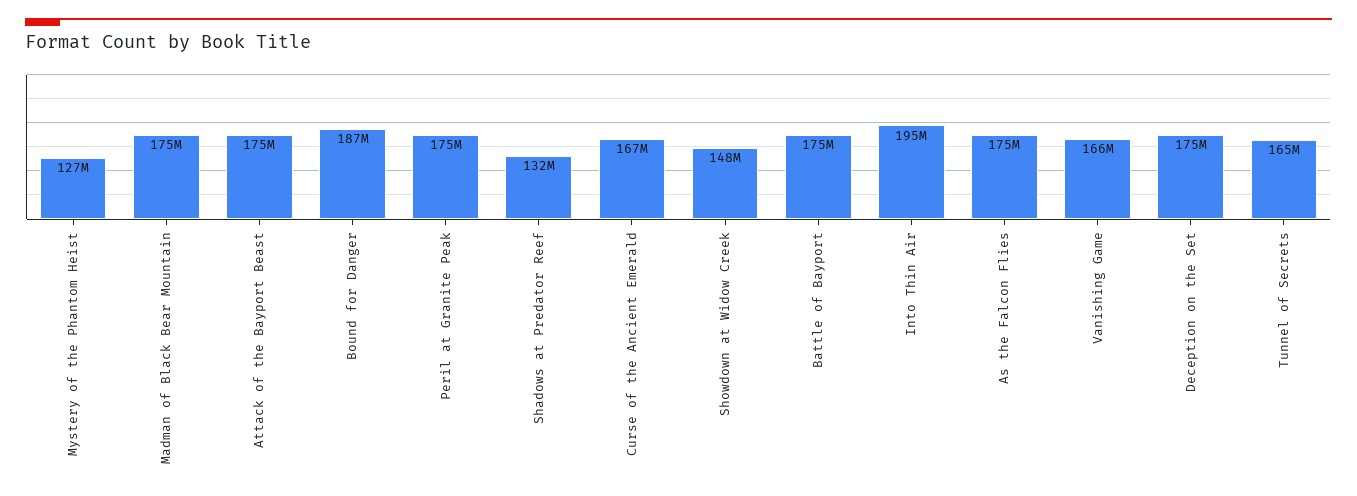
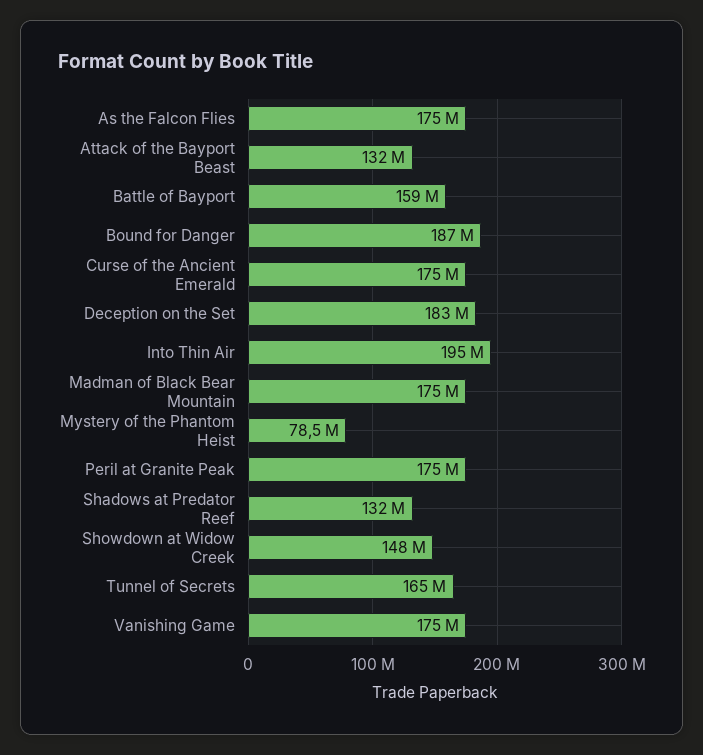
Mystery of the Phantom Heist: 127000000 -> 78500000
Attack of the Bayport Beast: 175000000 -> 132000000
Curse of the Ancient Emerald: 167000000 -> 175000000
Battle of Bayport: 175000000 -> 159000000
Vanishing Game: 166000000 -> 175000000
Deception on the Set: 175000000 -> 183000000

